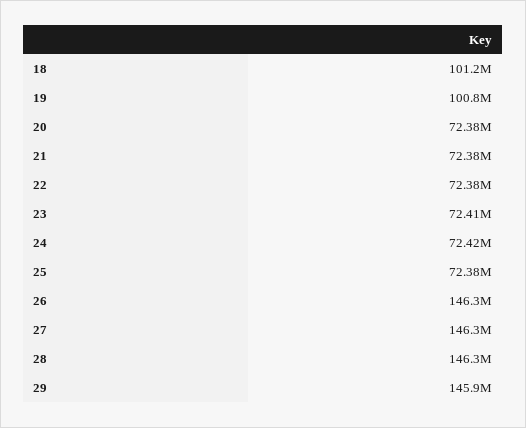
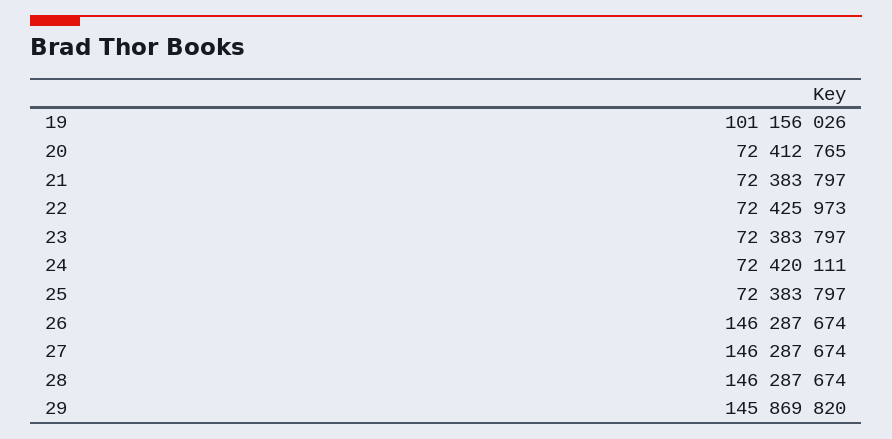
18: 101200000 -> none
19: 100800000 -> 101156026
20: 72380000 -> 72412765
22: 72380000 -> 72425973
23: 72410000 -> 72383797

